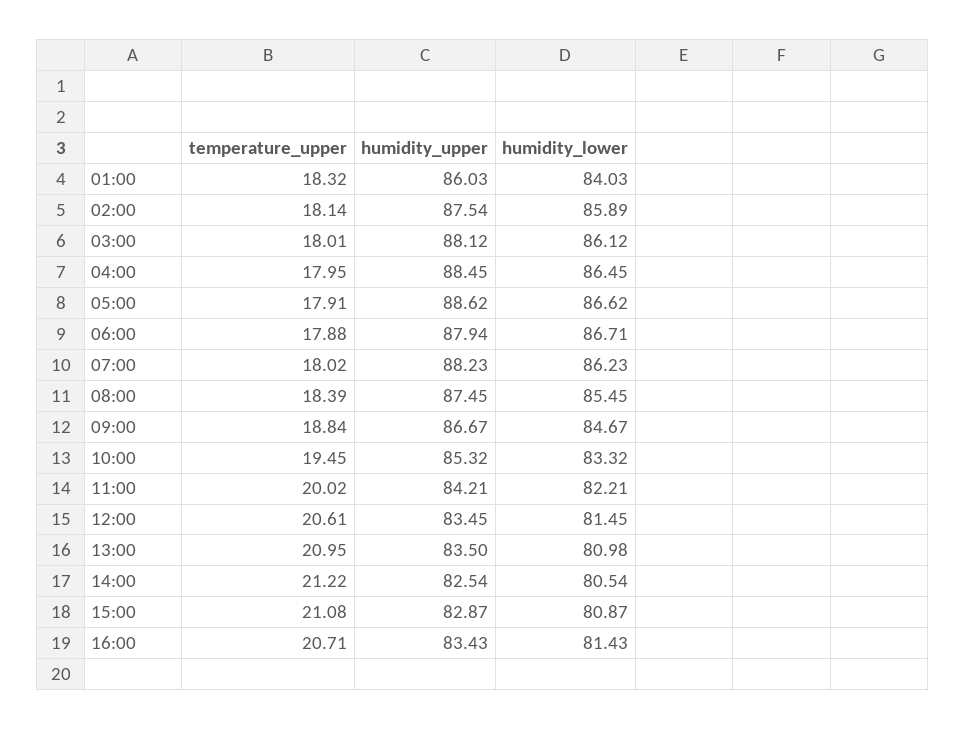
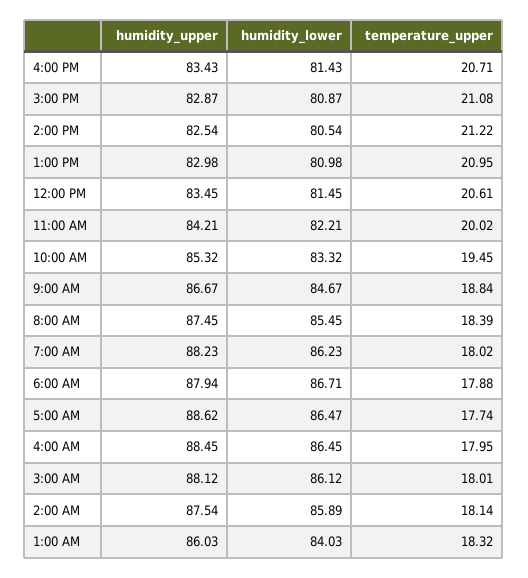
temperature_upper, 05:00: 17.91 -> 17.74
humidity_lower, 05:00: 86.62 -> 86.47
humidity_upper, 13:00: 83.5 -> 82.98

